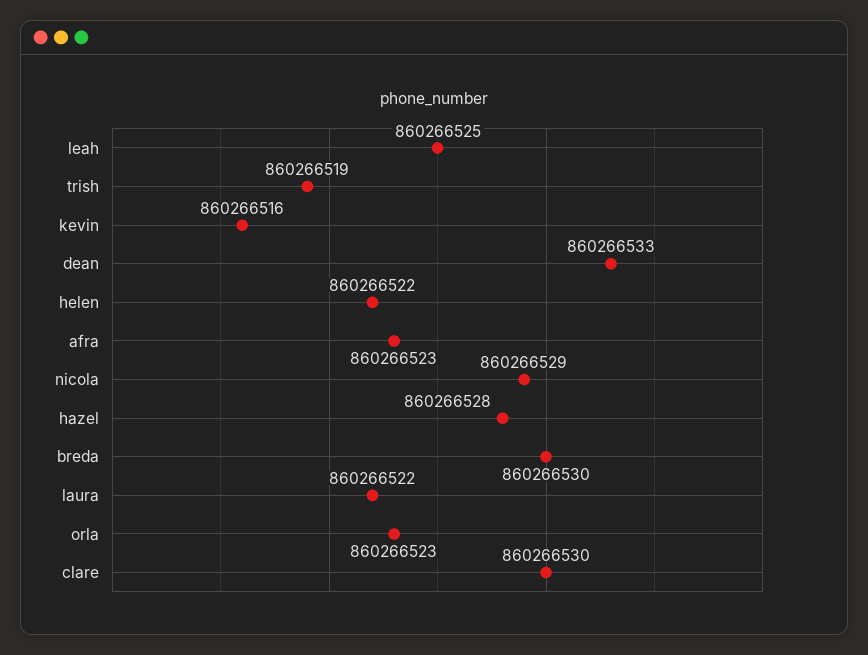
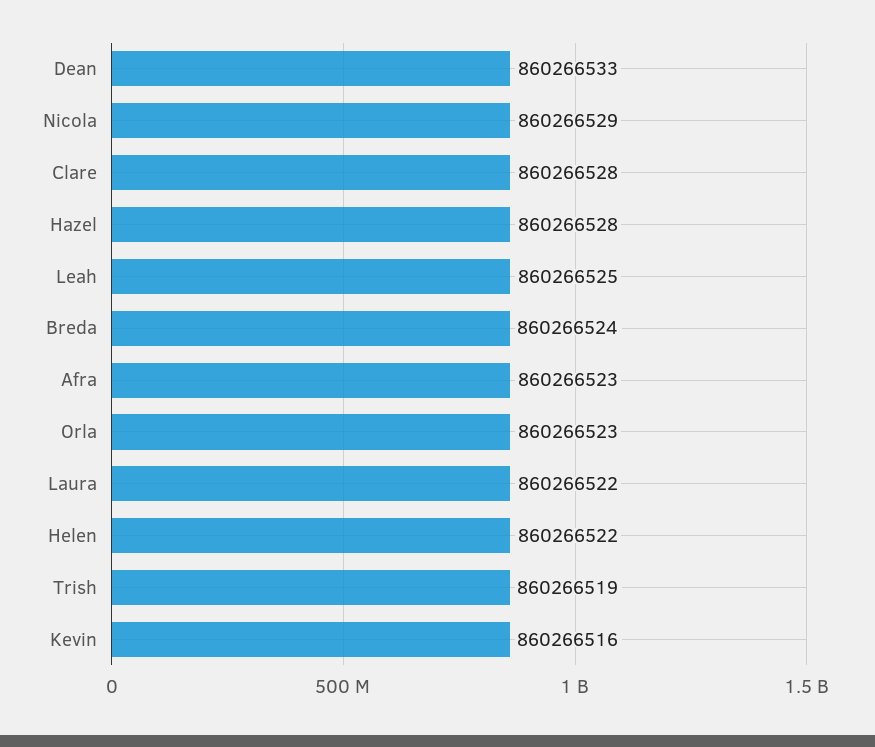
breda: 860266530 -> 860266524
clare: 860266530 -> 860266528

